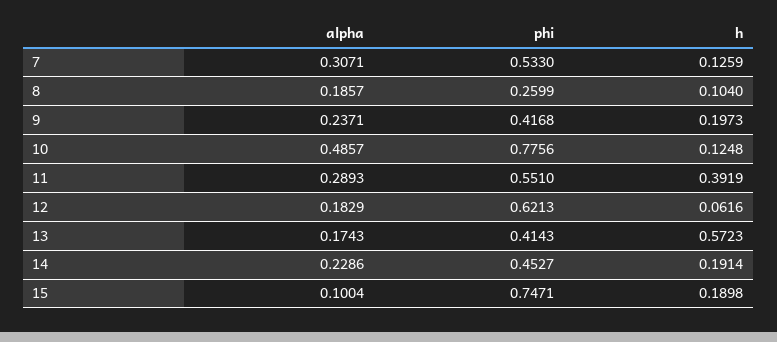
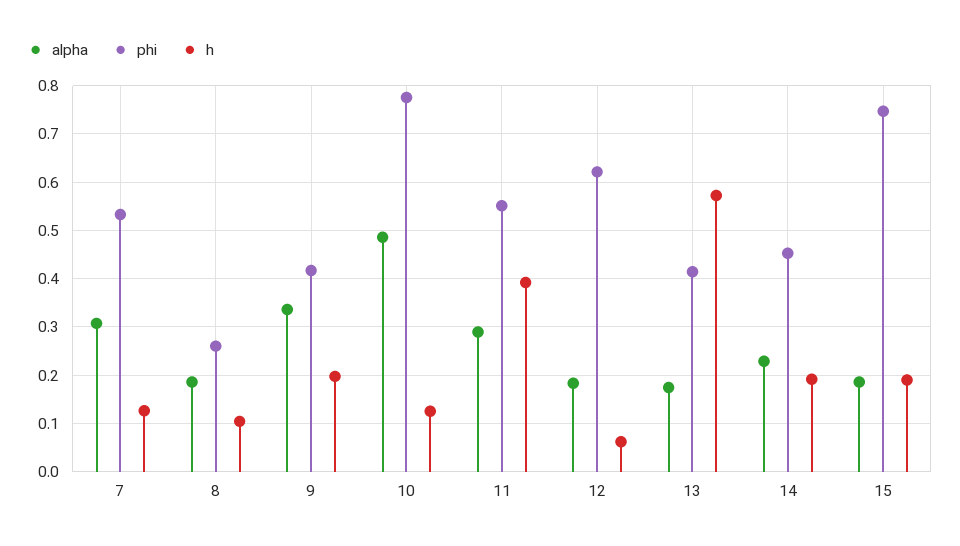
alpha, 9: 0.2371 -> 0.34
alpha, 15: 0.1004 -> 0.18

